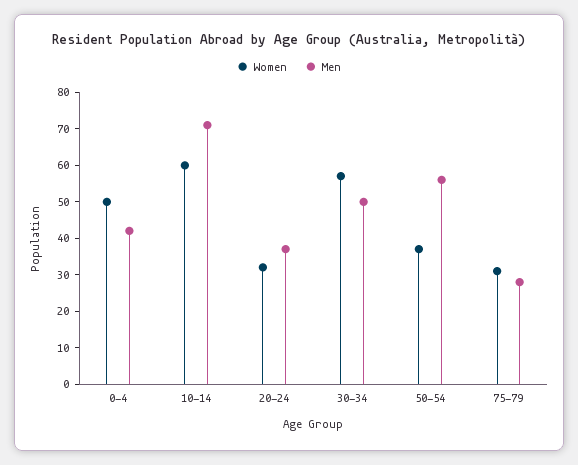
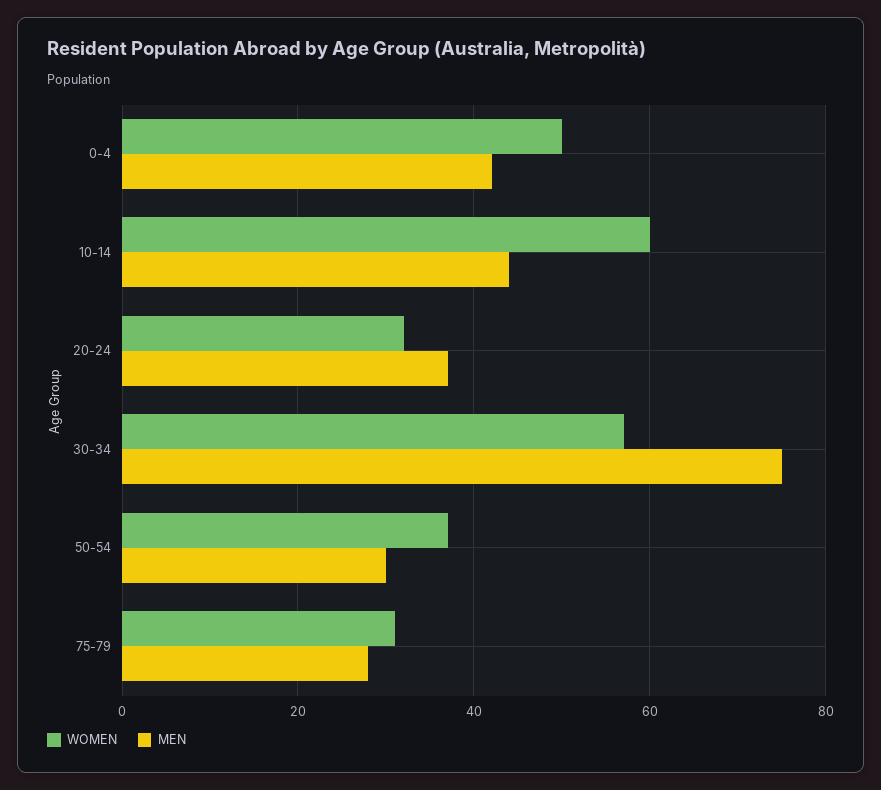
Men, 10-14: 70 -> 45
Men, 30-34: 50 -> 75
Men, 50-54: 55 -> 30

